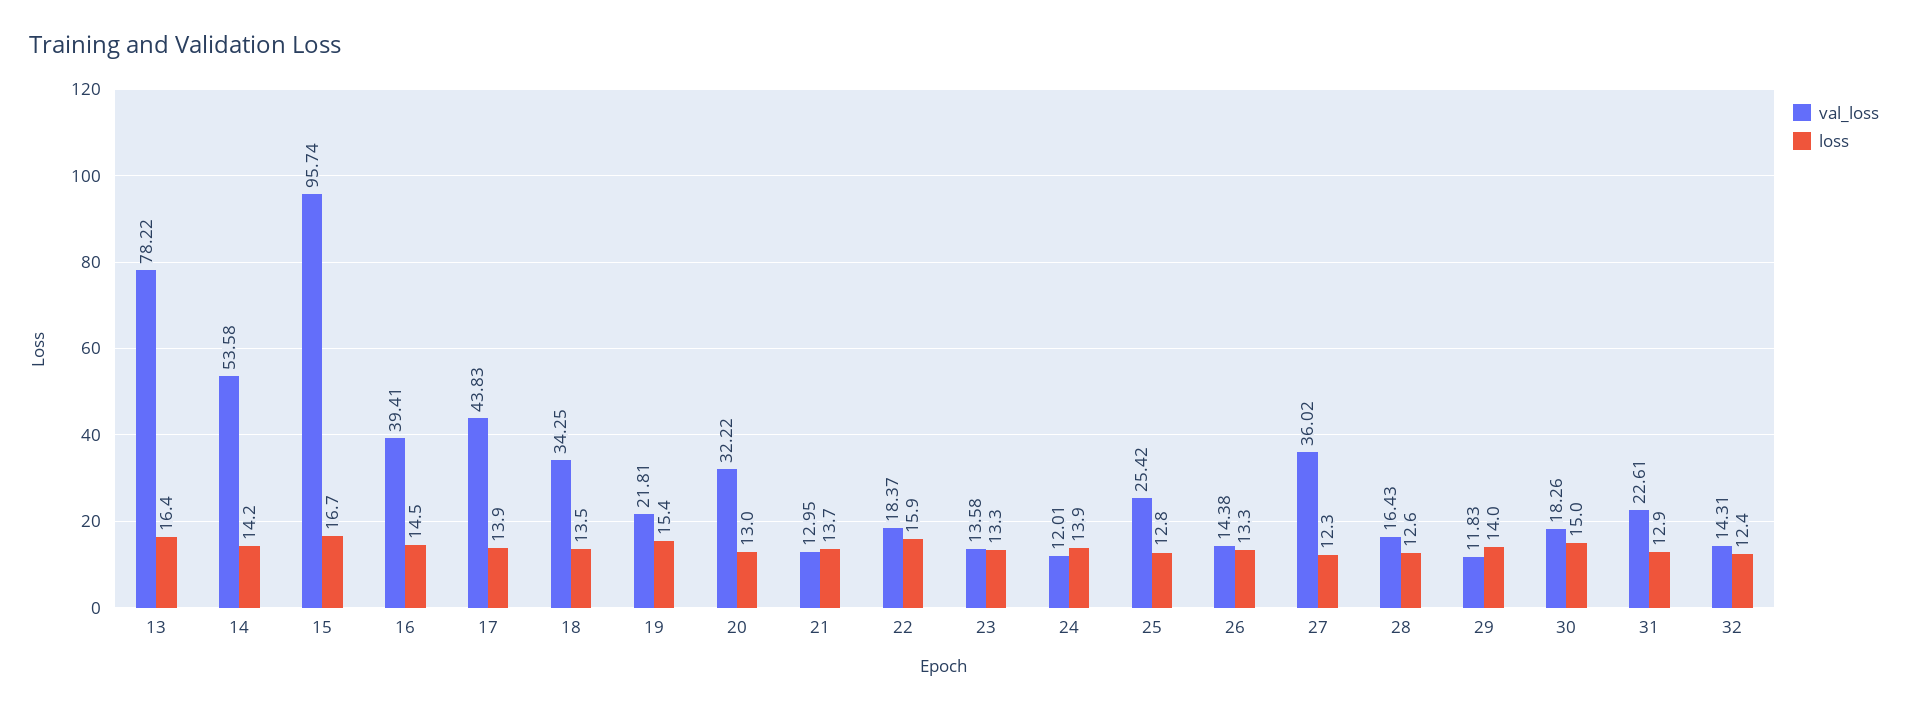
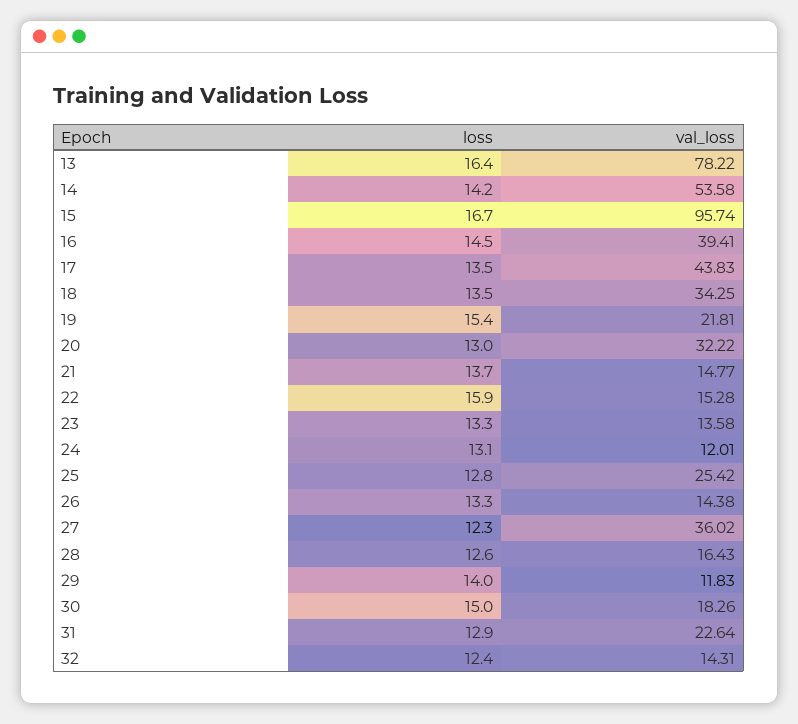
loss, 17: 13.9 -> 13.5
val_loss, 21: 12.95 -> 14.77
val_loss, 22: 18.37 -> 15.28
loss, 24: 13.9 -> 13.1
val_loss, 31: 22.61 -> 22.64

